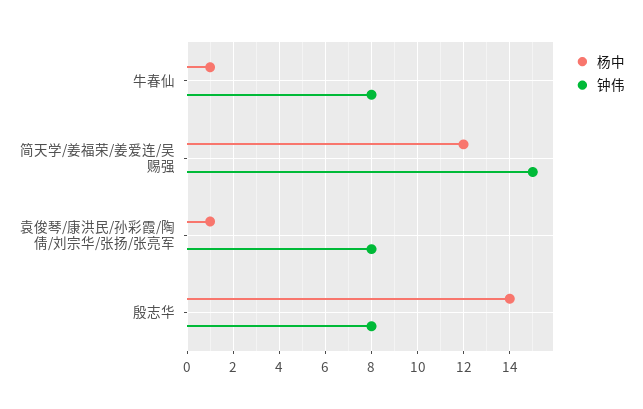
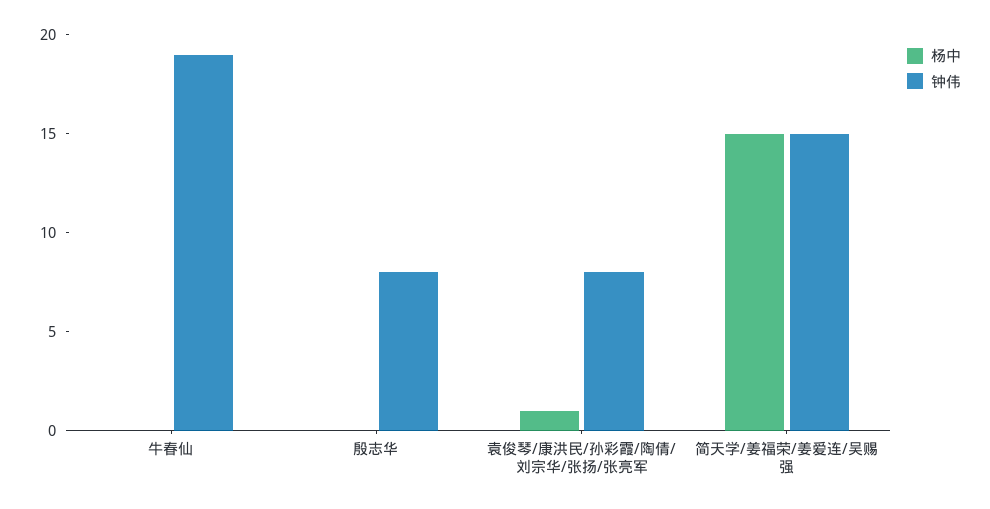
杨中, 牛春仙: 1 -> 0
钟伟, 牛春仙: 8 -> 19
杨中, 简天学/姜福荣/姜爱连/吴赐强: 12 -> 15
杨中, 殷志华: 14 -> 0

